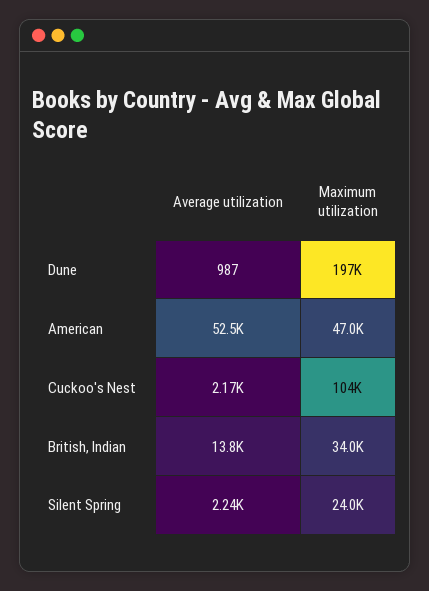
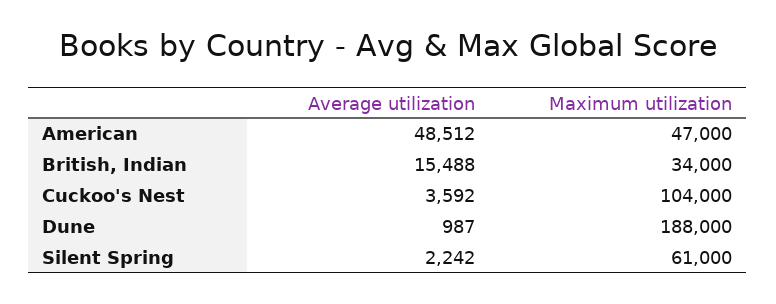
Maximum utilization, Dune: 197000 -> 188000
Average utilization, American: 52500 -> 48512
Average utilization, Cuckoo's Nest: 2170 -> 3592
Average utilization, British, Indian: 13800 -> 15488
Maximum utilization, Silent Spring: 24000 -> 61000

